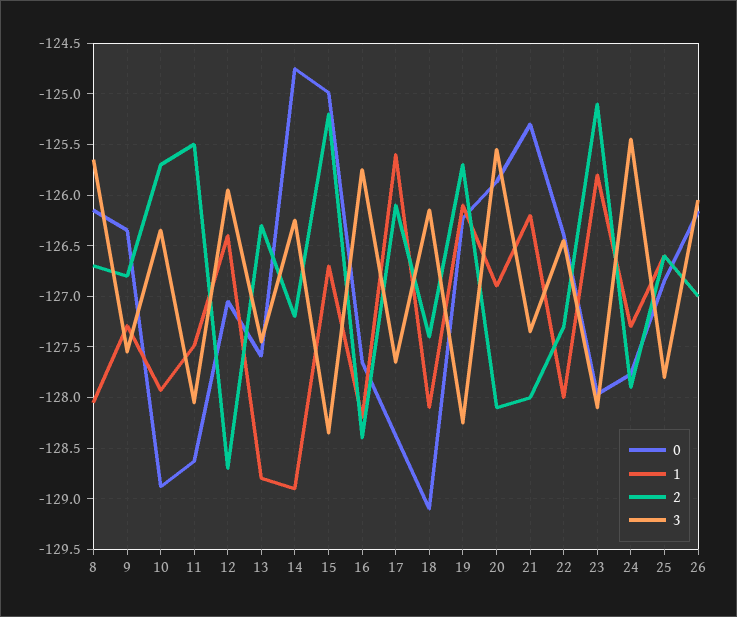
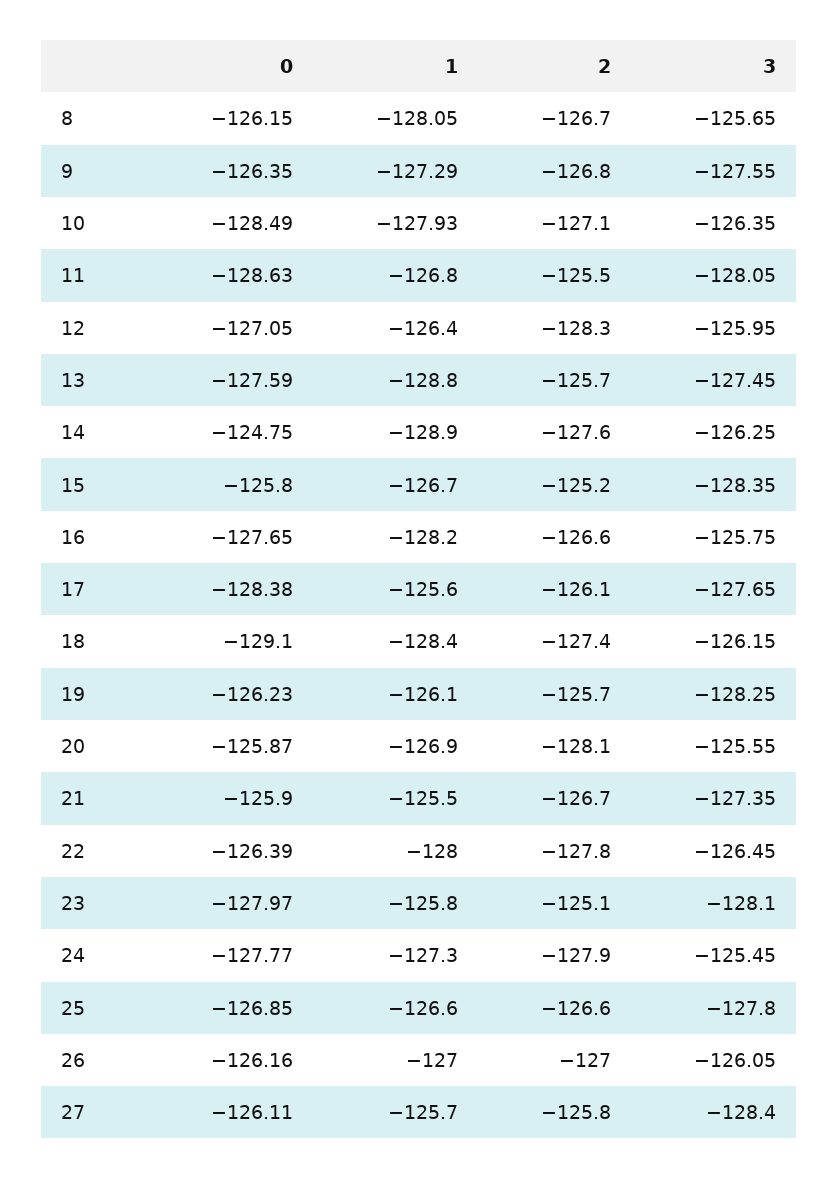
0, 10: -128.9 -> -128.49
2, 10: -125.7 -> -127.1
1, 11: -127.5 -> -126.8
2, 12: -128.7 -> -128.3
2, 13: -126.3 -> -125.7
2, 14: -127.2 -> -127.6
0, 15: -125 -> -125.8
2, 16: -128.4 -> -126.6
1, 18: -128.1 -> -128.4
0, 21: -125.3 -> -125.9
1, 21: -126.2 -> -125.5
2, 21: -128 -> -126.7
2, 22: -127.3 -> -127.8
0, 27: none -> -126.11
1, 27: none -> -125.7
2, 27: none -> -125.8
3, 27: none -> -128.4

